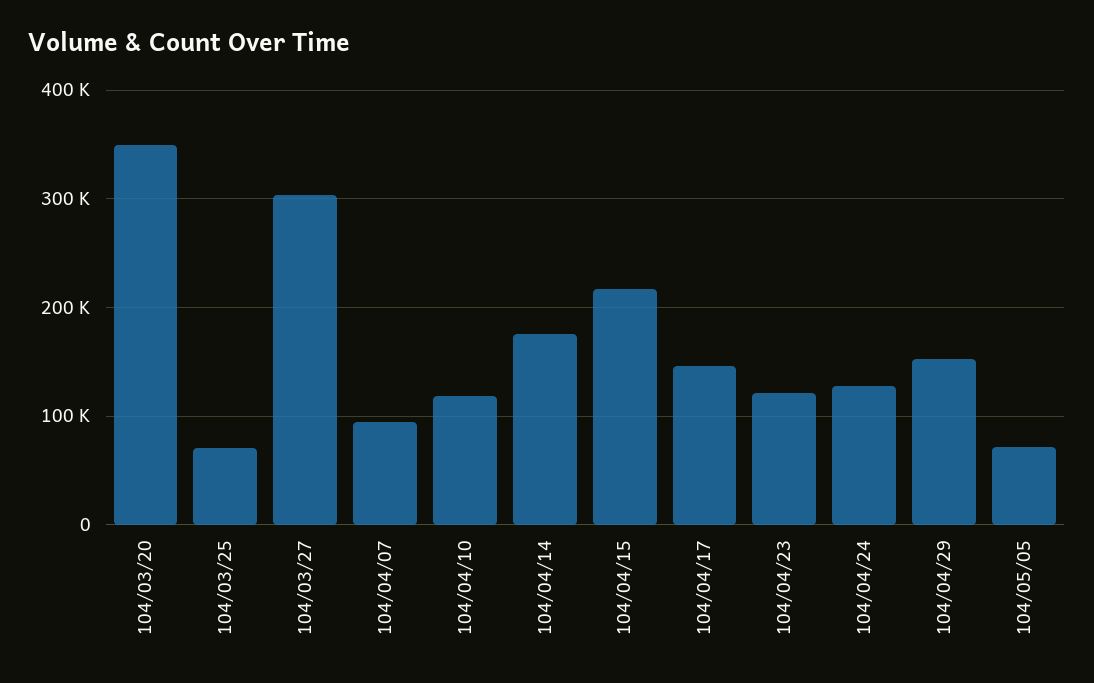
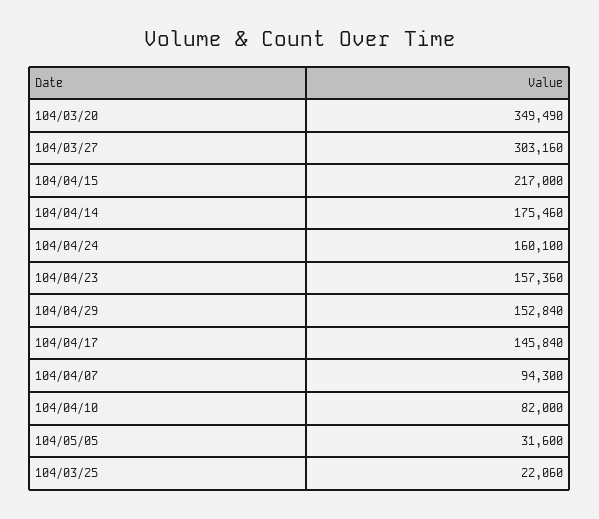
104/03/25: 70000 -> 22060
104/04/10: 120000 -> 82000
104/04/23: 120000 -> 157360
104/04/24: 130000 -> 160100
104/05/05: 70000 -> 31600

